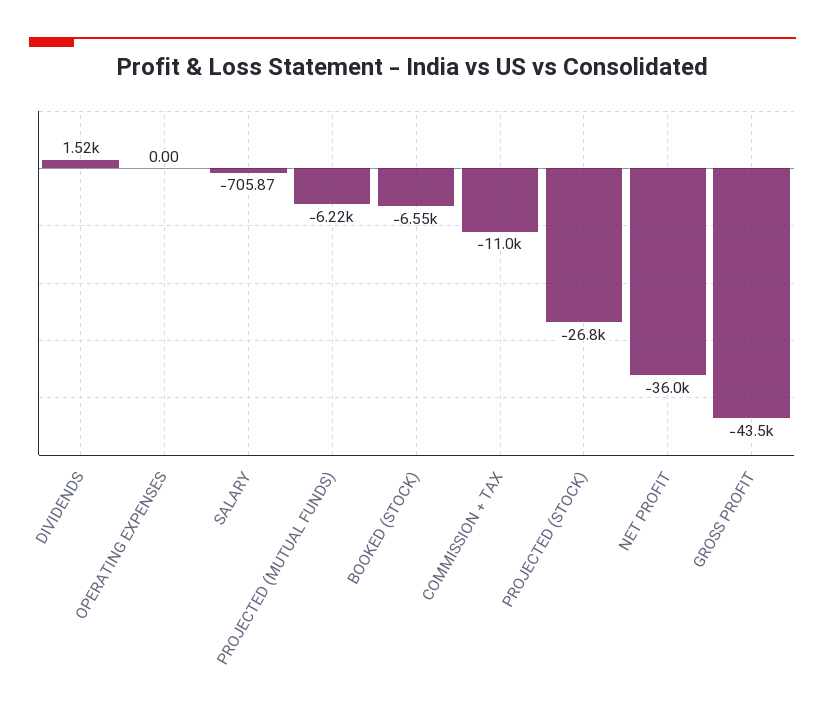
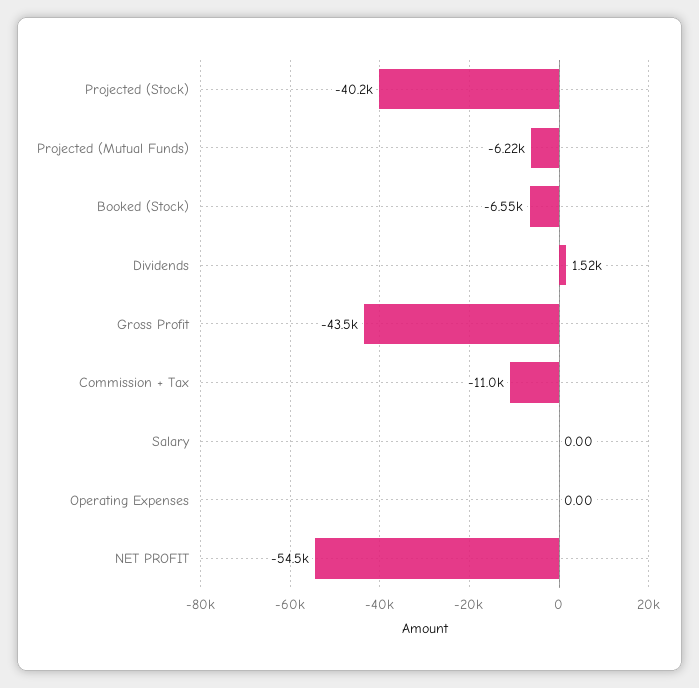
SALARY: -705.87 -> 0
PROJECTED (STOCK): -26800 -> -40200
NET PROFIT: -36000 -> -54500

